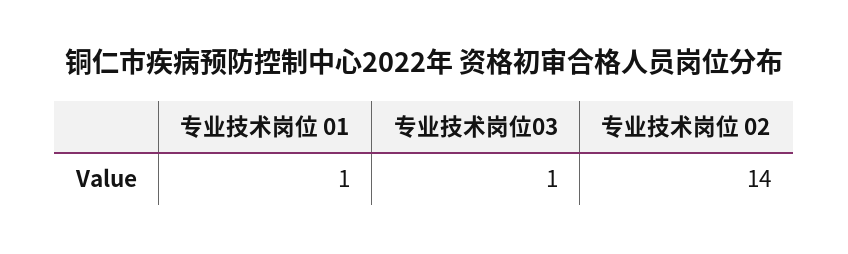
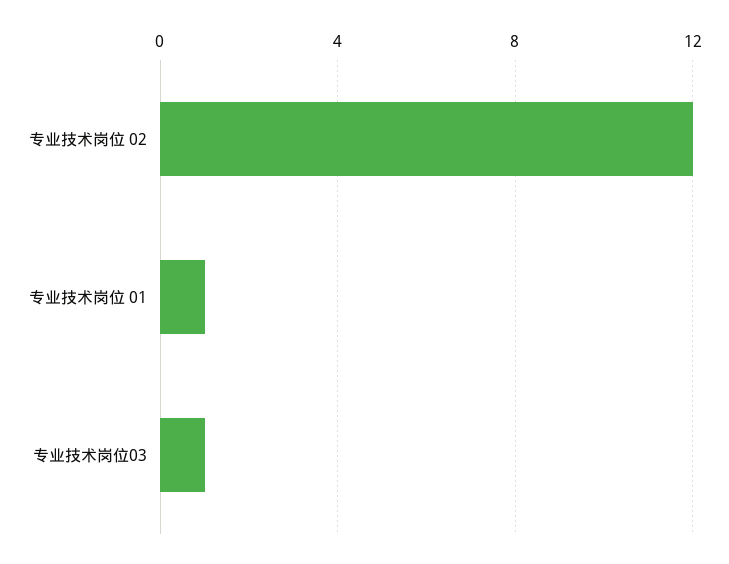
专业技术岗位 02: 14 -> 12

